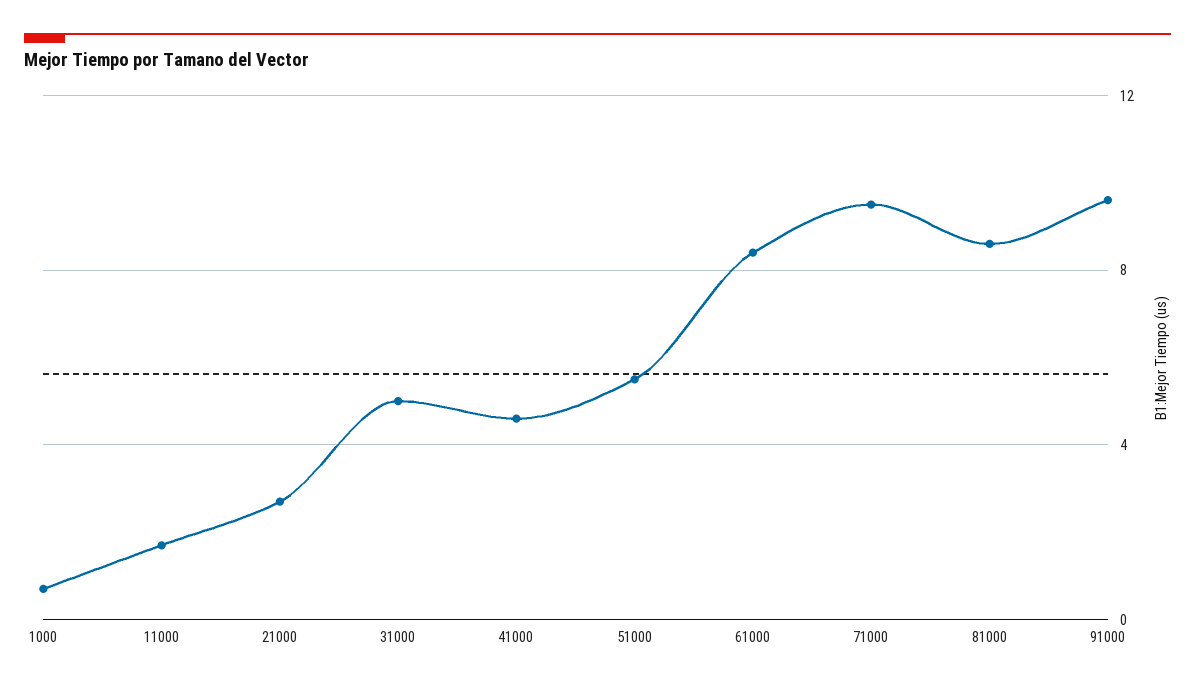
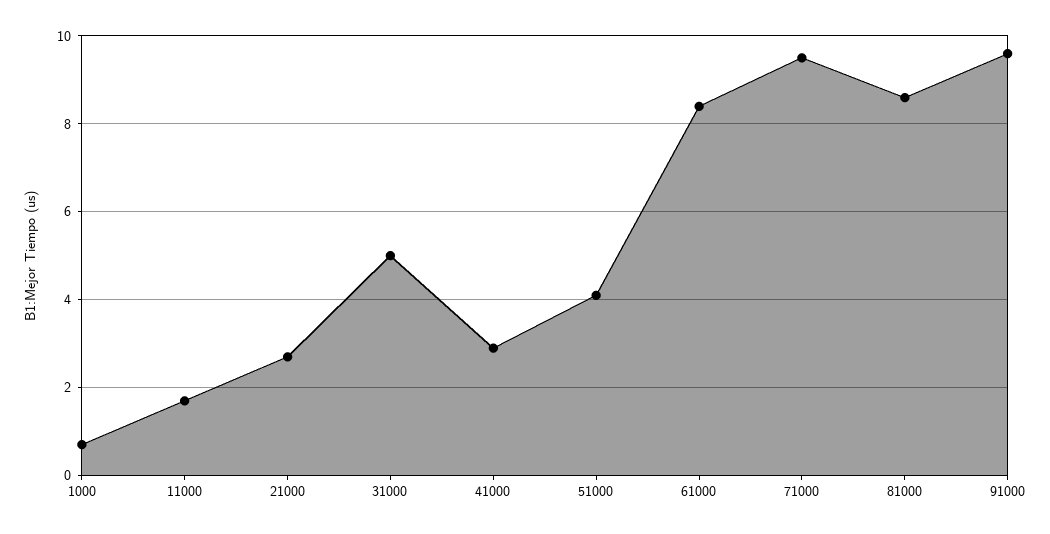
41000: 4.5 -> 3
51000: 5.5 -> 4

